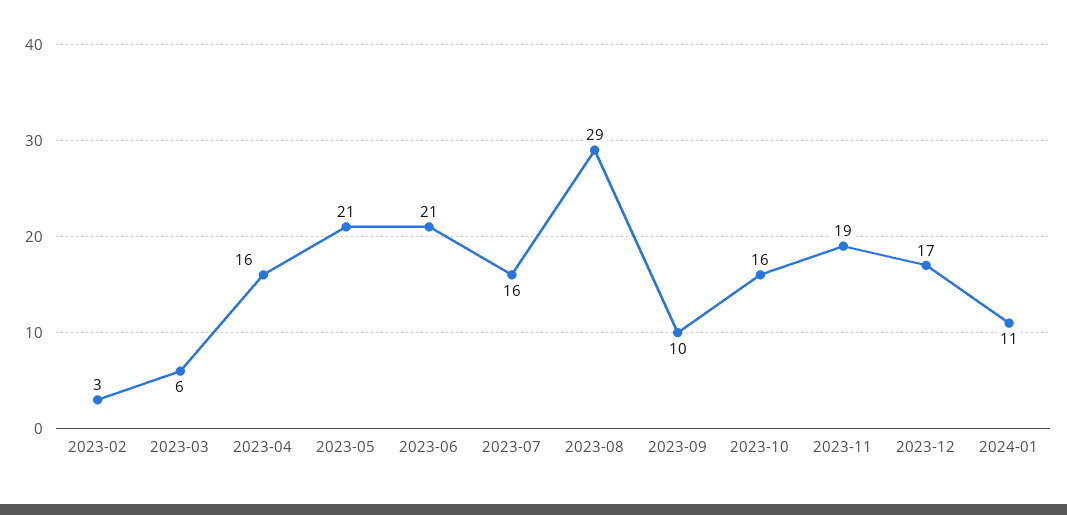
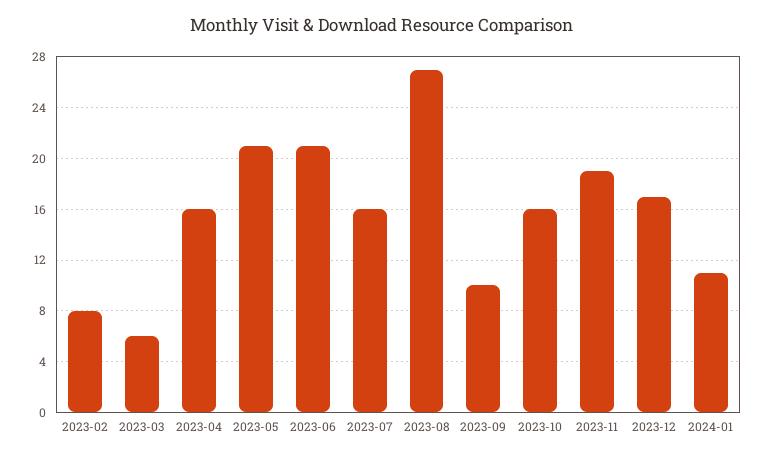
2023-02: 3 -> 8
2023-08: 29 -> 27

